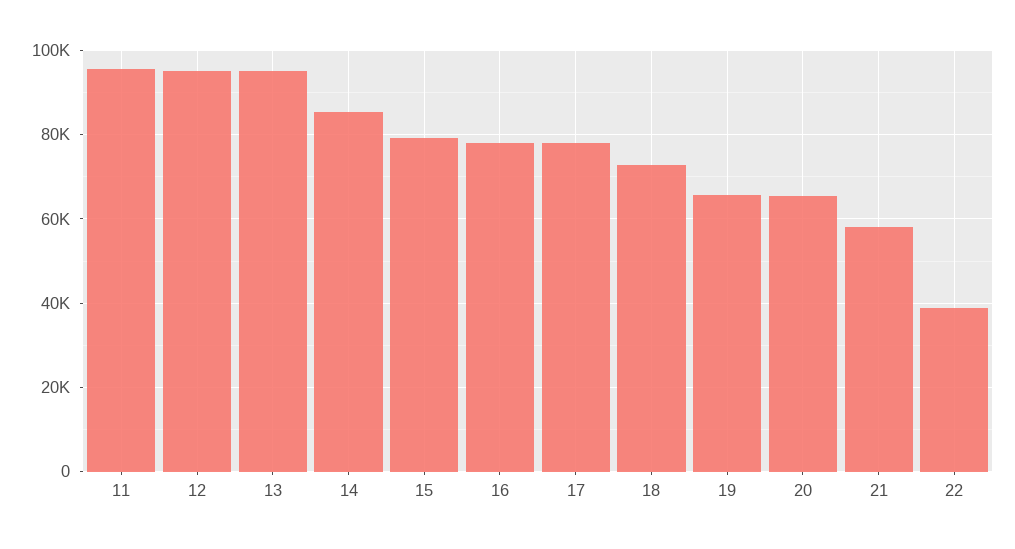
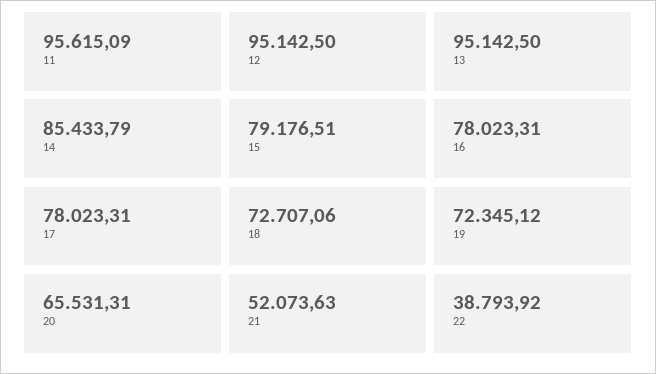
19: 66000 -> 72345.12
21: 58000 -> 52073.63

